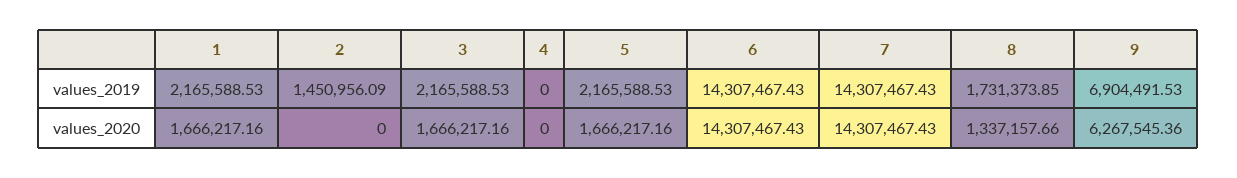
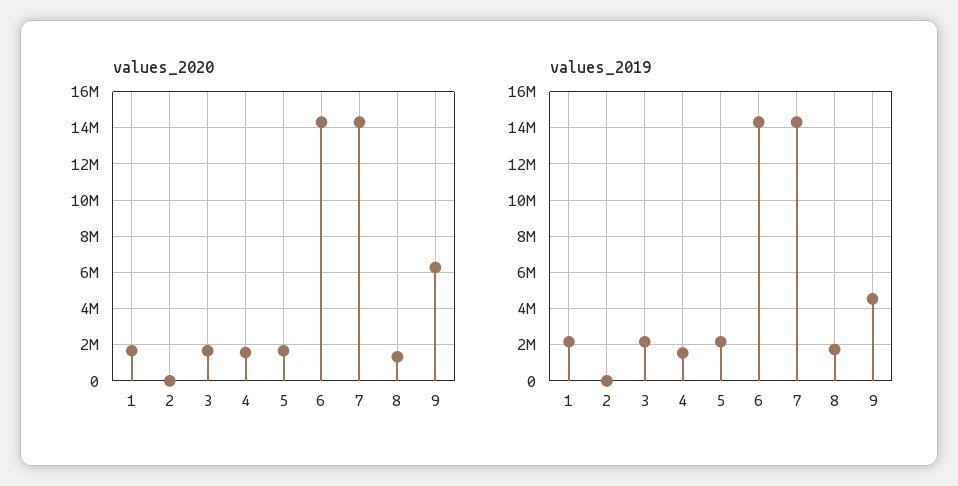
values_2019, 2: 1450956.09 -> 0
values_2019, 4: 0 -> 1500000
values_2019, 9: 6904491.53 -> 4500000
values_2020, 4: 0 -> 1500000

